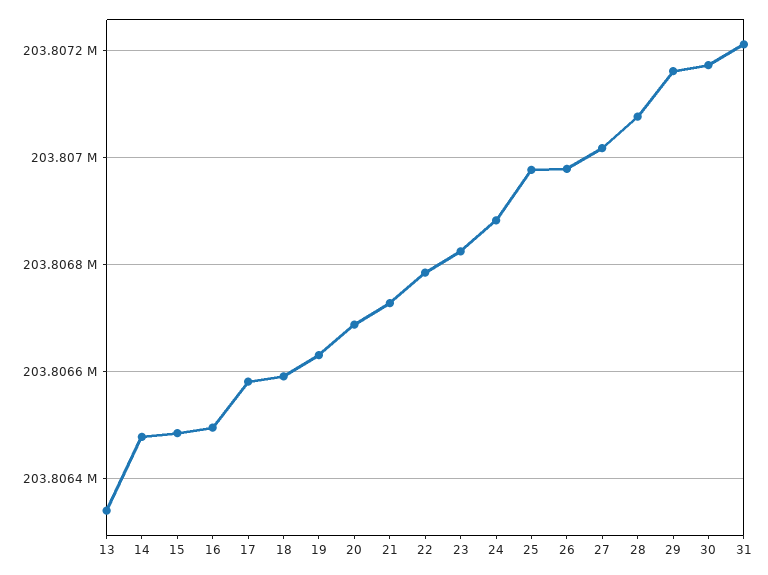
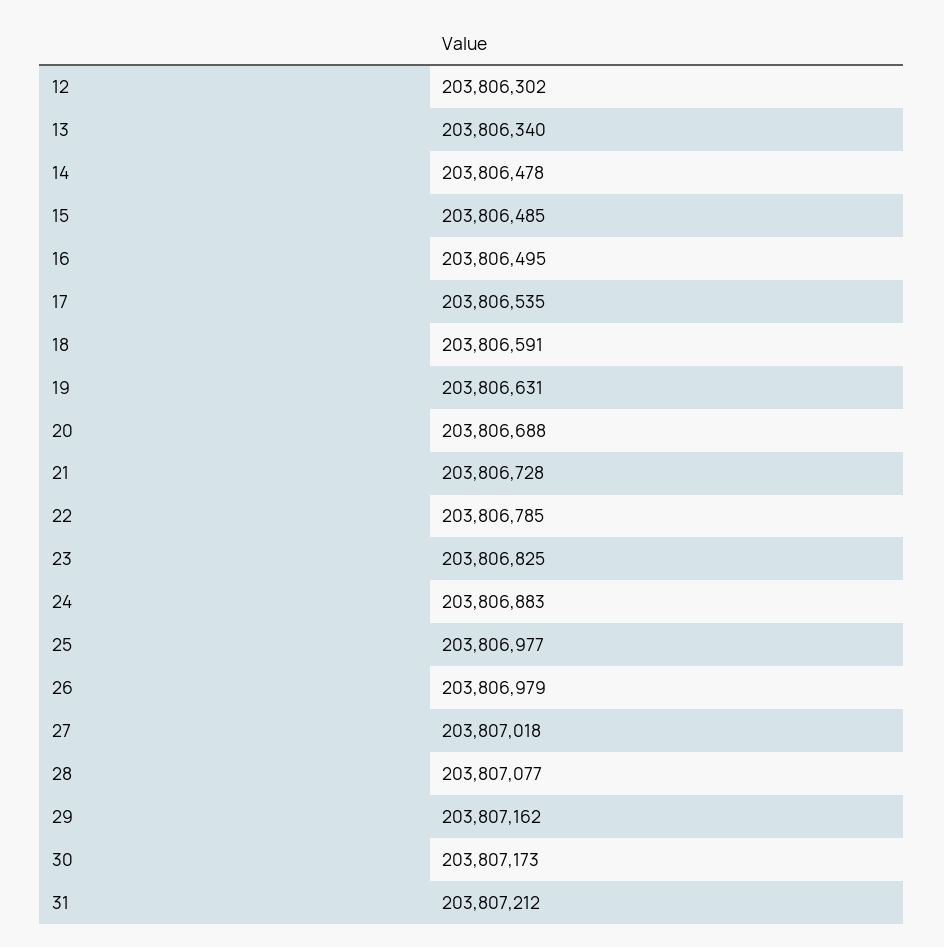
17: 203806580 -> 203806535
12: none -> 203806302

